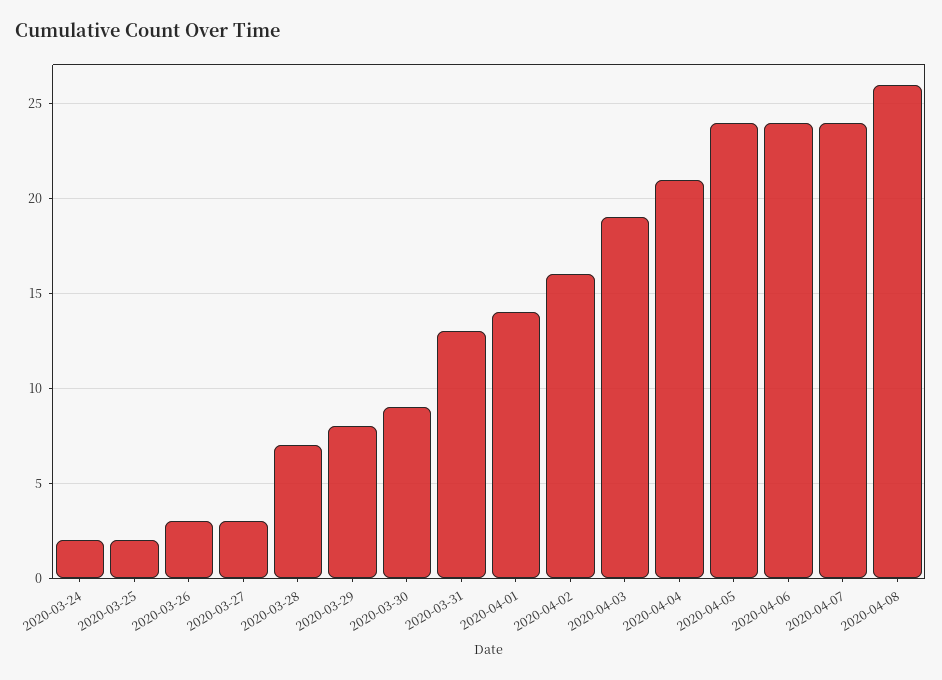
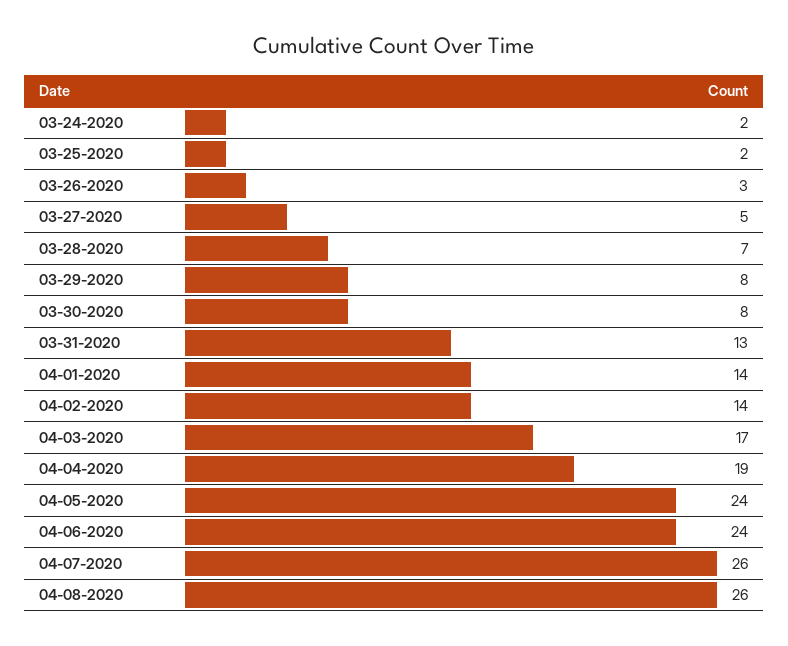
2020-03-27: 3 -> 5
2020-03-30: 9 -> 8
2020-04-02: 16 -> 14
2020-04-03: 19 -> 17
2020-04-04: 21 -> 19
2020-04-07: 24 -> 26

